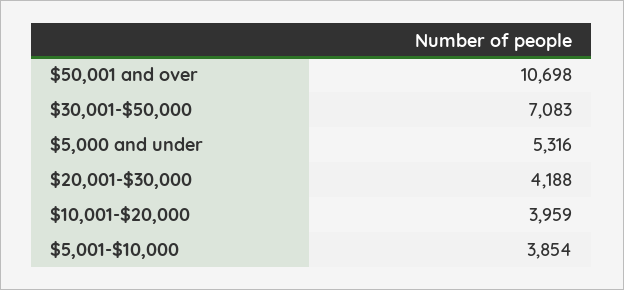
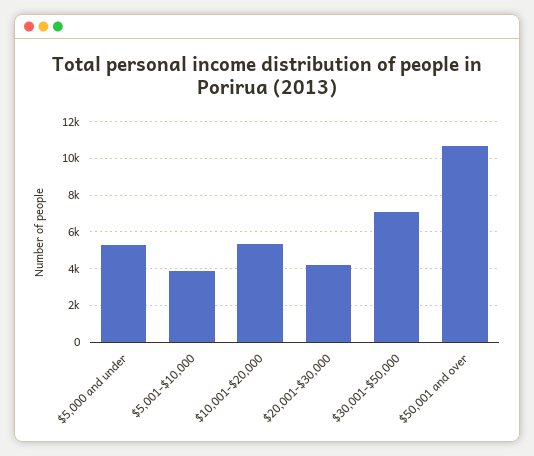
$10,001-$20,000: 3959 -> 5500

